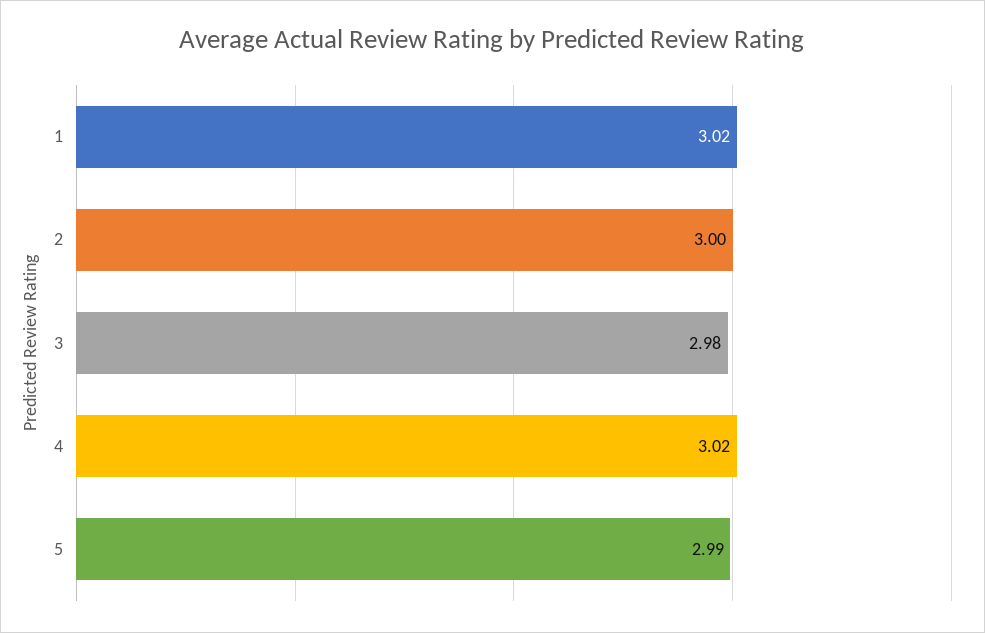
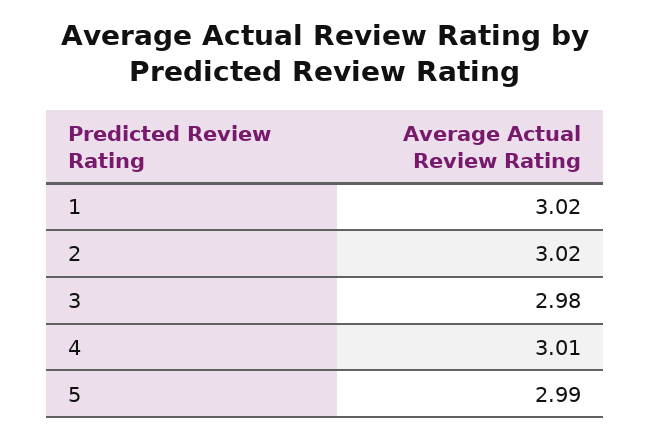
2: 3 -> 3.02
4: 3.02 -> 3.01

